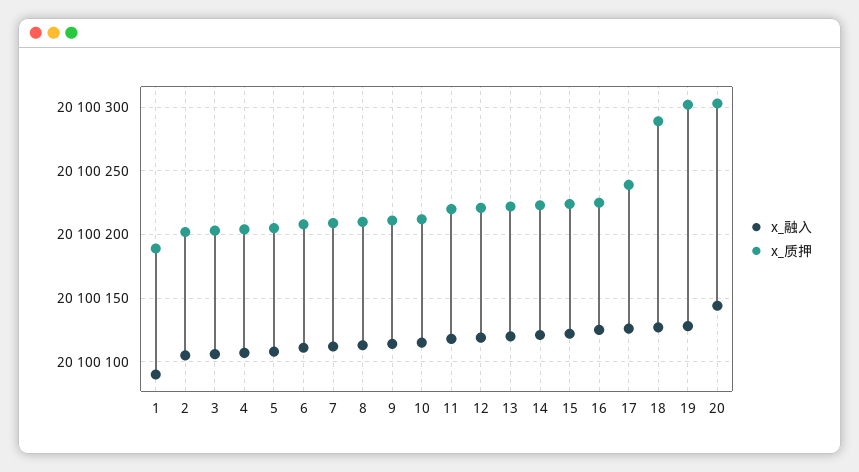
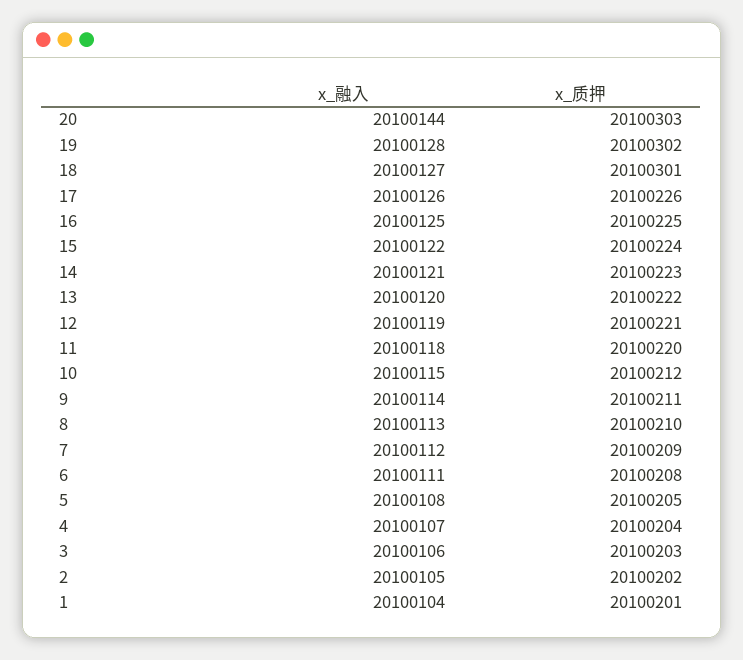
x_融入, 1: 20100090 -> 20100104
x_质押, 1: 20100190 -> 20100201
x_质押, 17: 20100240 -> 20100226
x_质押, 18: 20100290 -> 20100301

